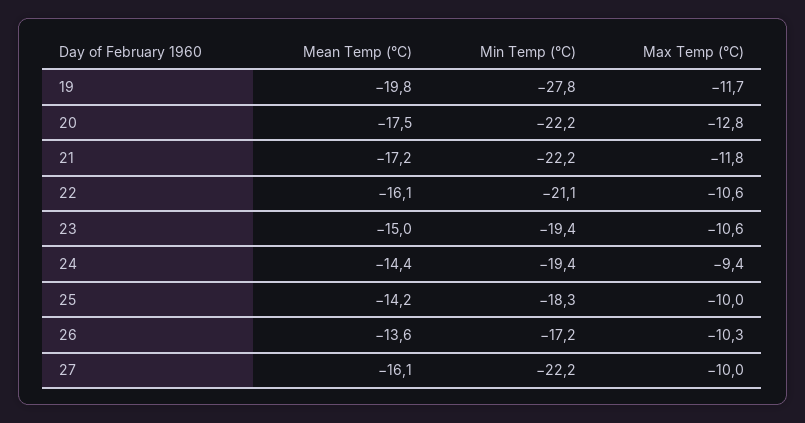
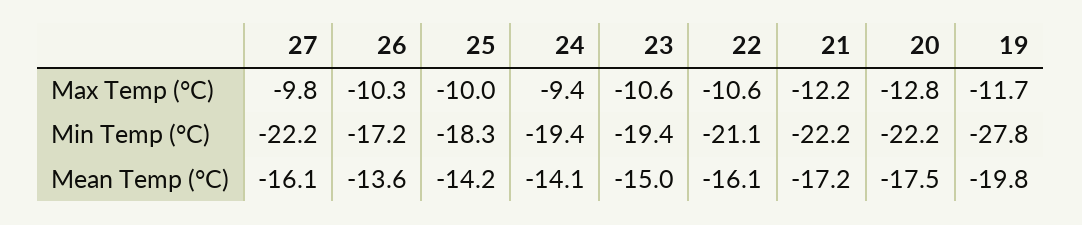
Max Temp (°C), 21: -11.8 -> -12.2
Mean Temp (°C), 24: -14.4 -> -14.1
Max Temp (°C), 27: -10 -> -9.8

